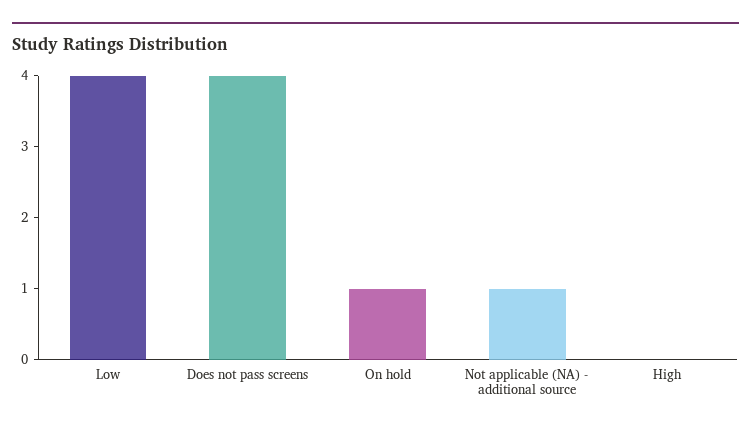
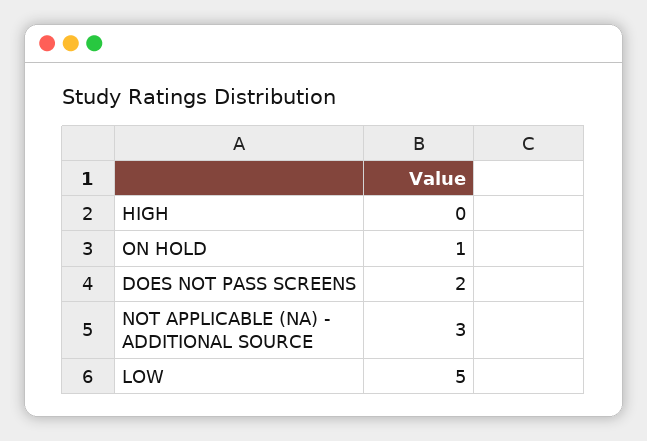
Low: 4 -> 5
Does not pass screens: 4 -> 2
Not applicable (NA) - additional source: 1 -> 3

